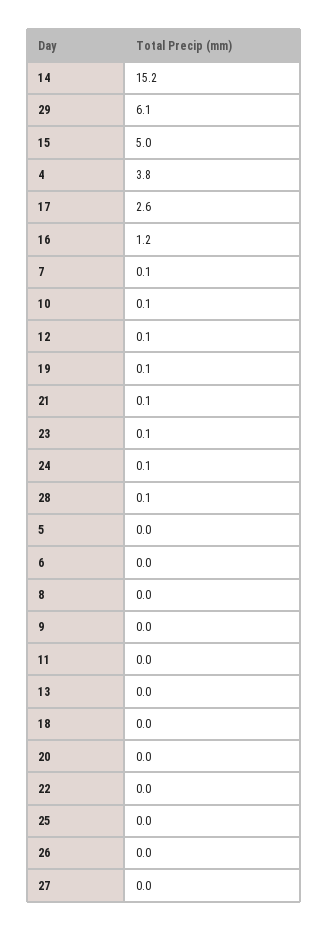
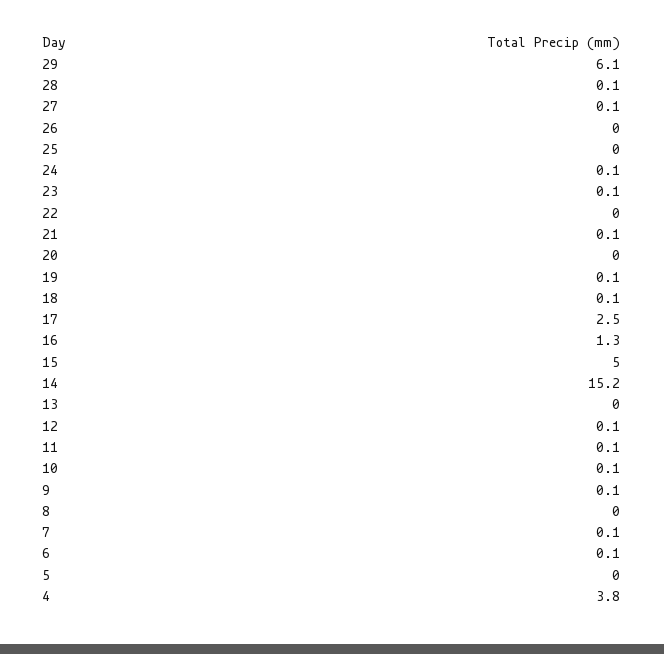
17: 2.6 -> 2.5
16: 1.2 -> 1.3
6: 0 -> 0.1
9: 0 -> 0.1
11: 0 -> 0.1
18: 0 -> 0.1
27: 0 -> 0.1

